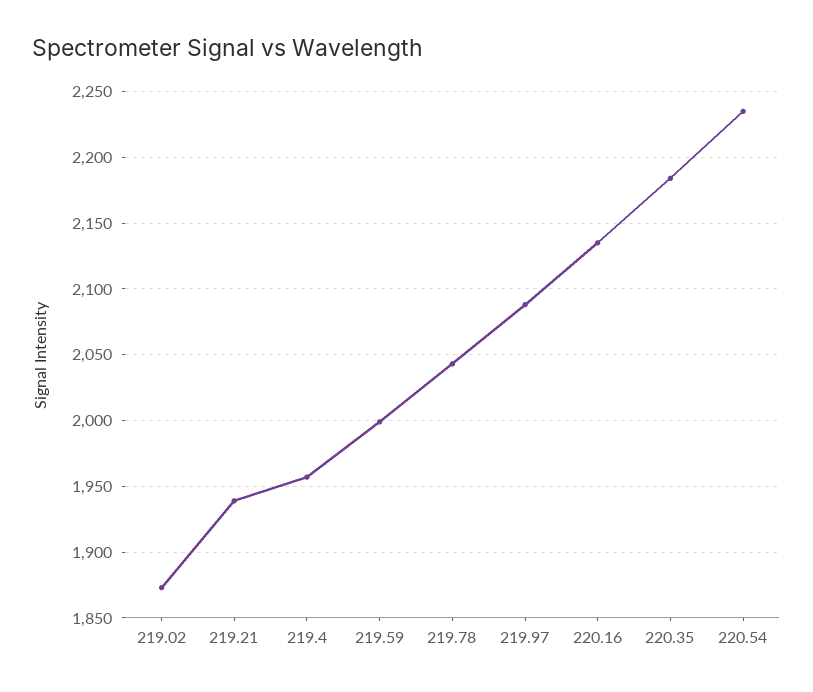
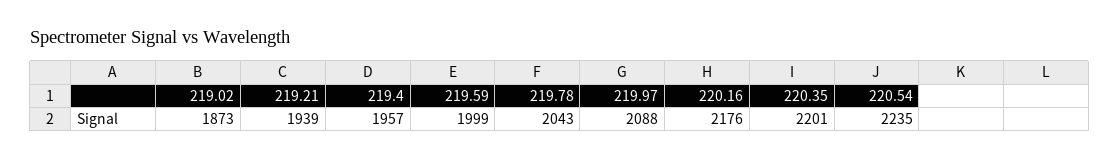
220.16: 2135 -> 2176
220.35: 2185 -> 2201

